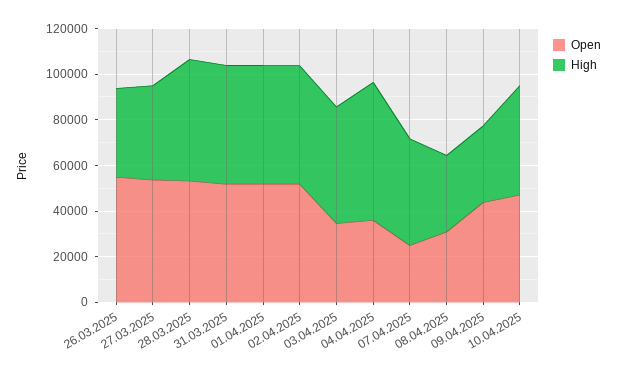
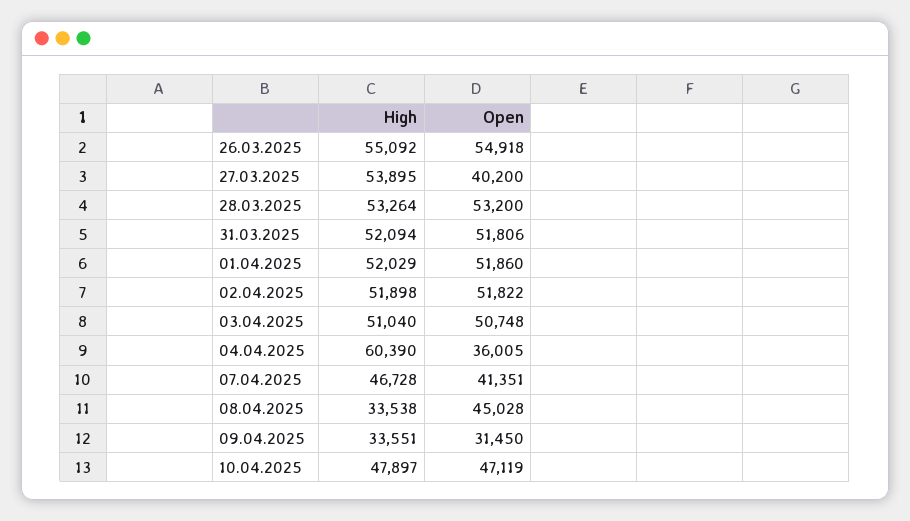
High, 26.03.2025: 40000 -> 55092
Open, 27.03.2025: 55000 -> 40200
High, 27.03.2025: 40000 -> 53895
Open, 03.04.2025: 35000 -> 50748
Open, 07.04.2025: 25000 -> 41351
Open, 08.04.2025: 30000 -> 45028
Open, 09.04.2025: 45000 -> 31450

